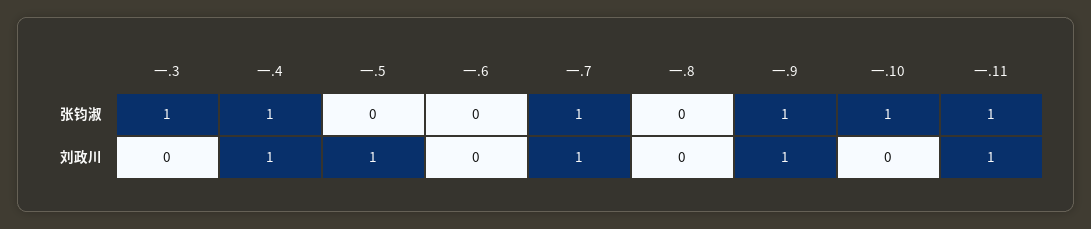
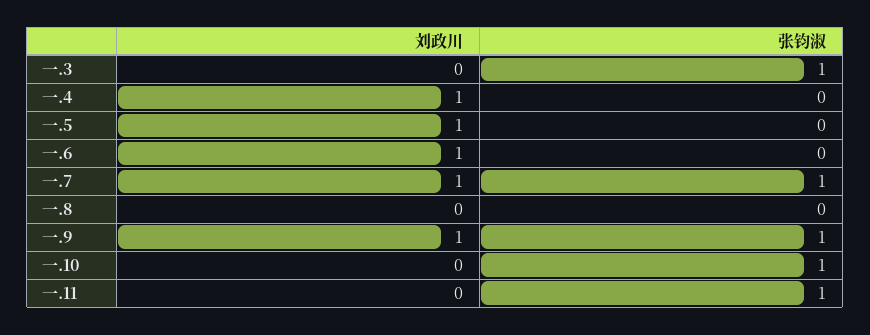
一.4, 张钧淑: 1 -> 0
一.6, 刘政川: 0 -> 1
一.11, 刘政川: 1 -> 0

